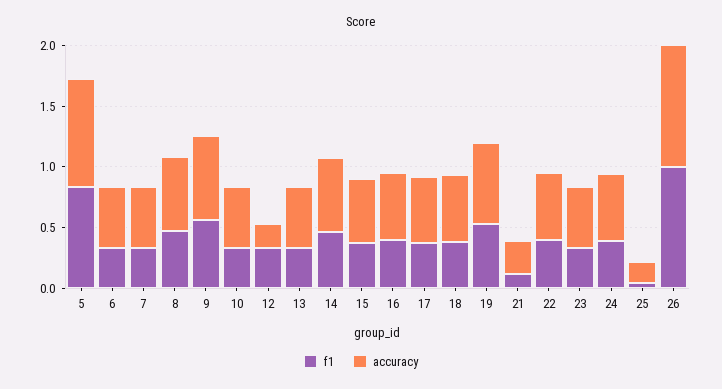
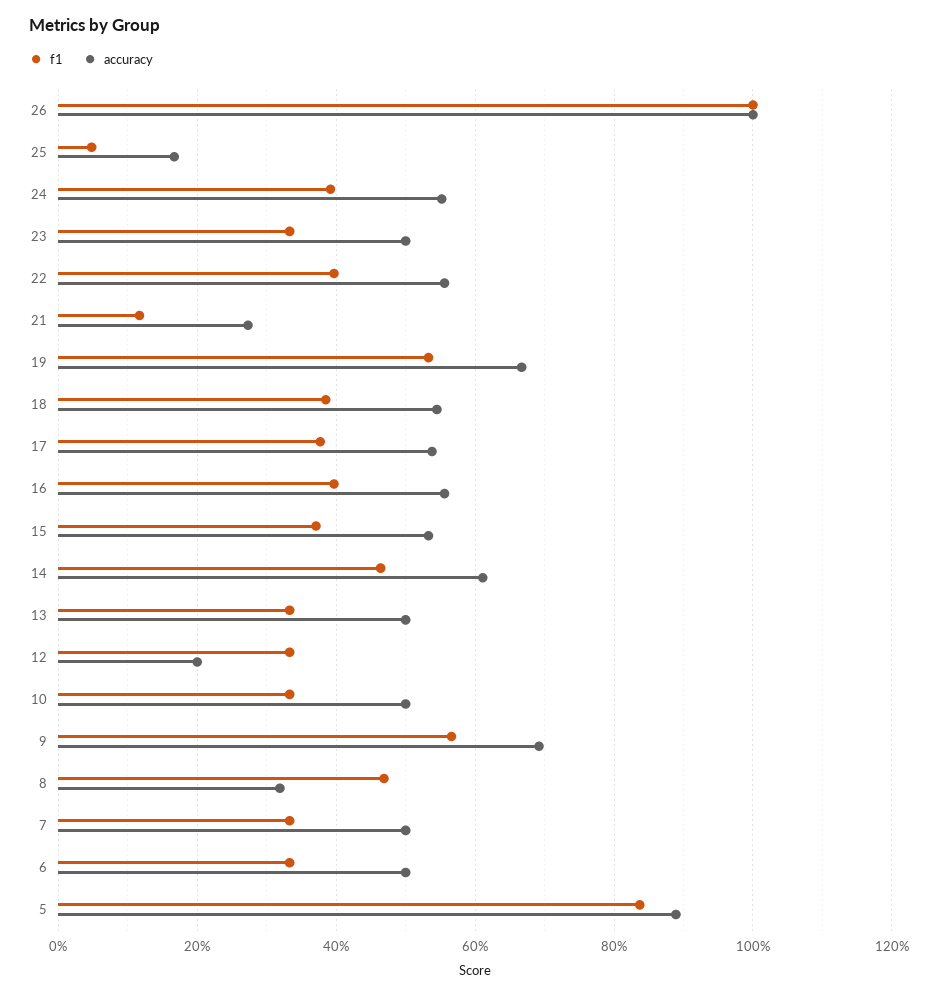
accuracy, 8: 0.6 -> 0.32

